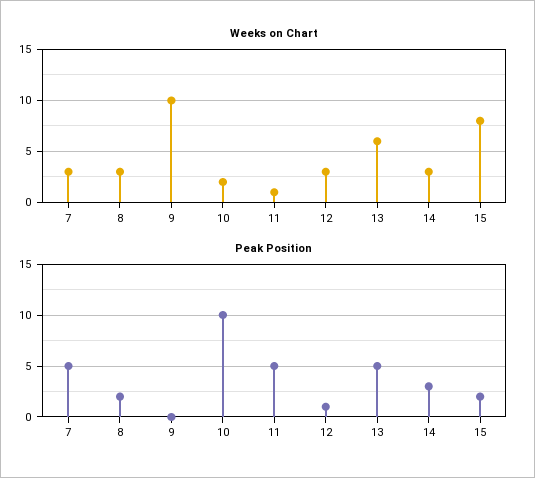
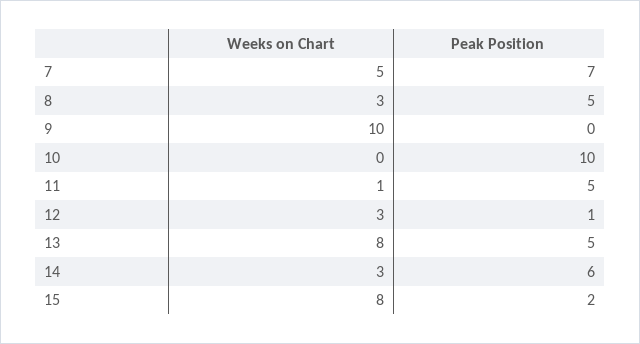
Weeks on Chart, 7: 3 -> 5
Weeks on Chart, 10: 2 -> 0
Weeks on Chart, 13: 6 -> 8
Peak Position, 7: 5 -> 7
Peak Position, 8: 2 -> 5
Peak Position, 14: 3 -> 6

